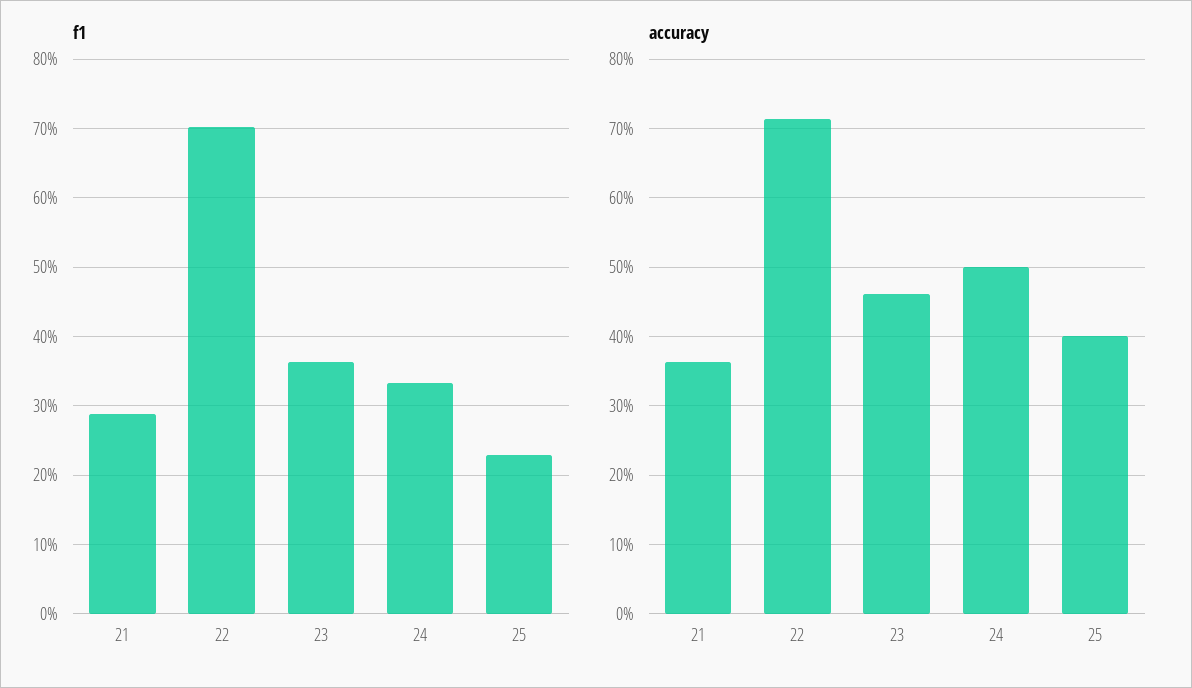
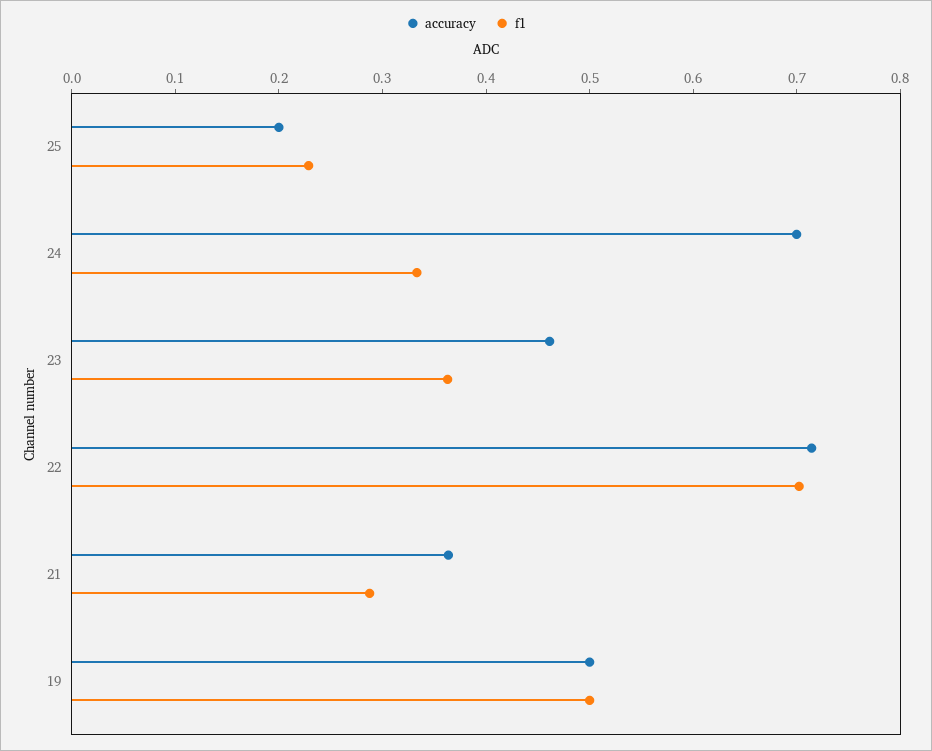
accuracy, 24: 0.5 -> 0.7
accuracy, 25: 0.4 -> 0.2
accuracy, 19: none -> 0.5
f1, 19: none -> 0.5

